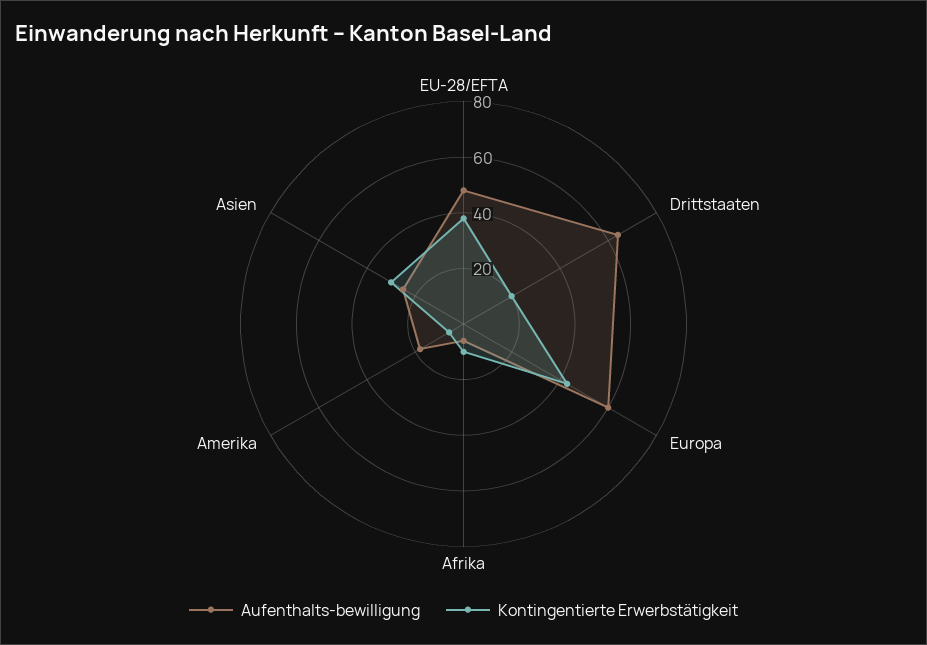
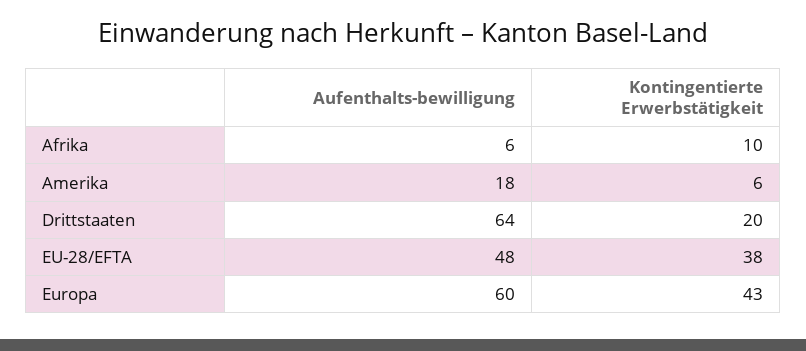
Aufenthalts-bewilligung, Asien: 25 -> none
Kontingentierte Erwerbstätigkeit, Asien: 30 -> none

